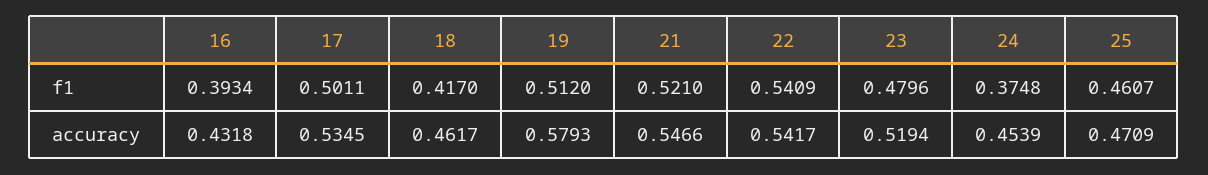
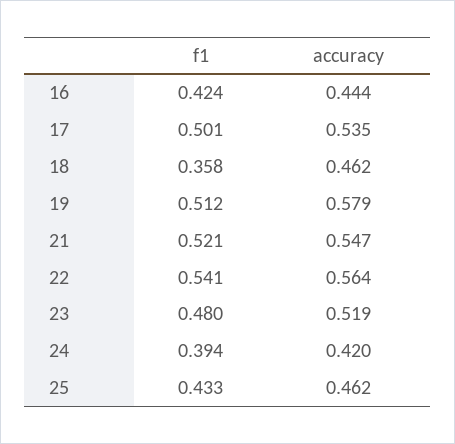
16, f1: 0.3934 -> 0.424
18, f1: 0.417 -> 0.358
24, f1: 0.3748 -> 0.394
25, f1: 0.4607 -> 0.433
16, accuracy: 0.4318 -> 0.444
22, accuracy: 0.5417 -> 0.564
24, accuracy: 0.4539 -> 0.42
25, accuracy: 0.4709 -> 0.462

